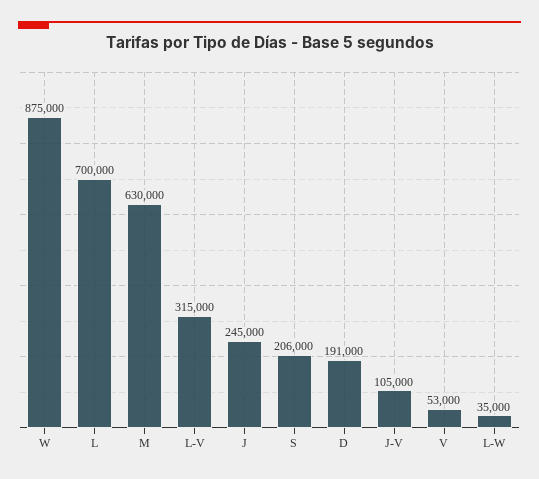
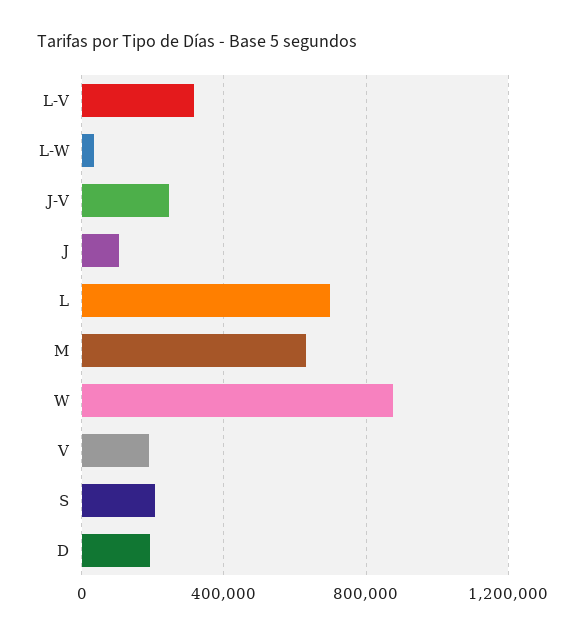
J: 245000 -> 100000
J-V: 105000 -> 250000
V: 53000 -> 200000

